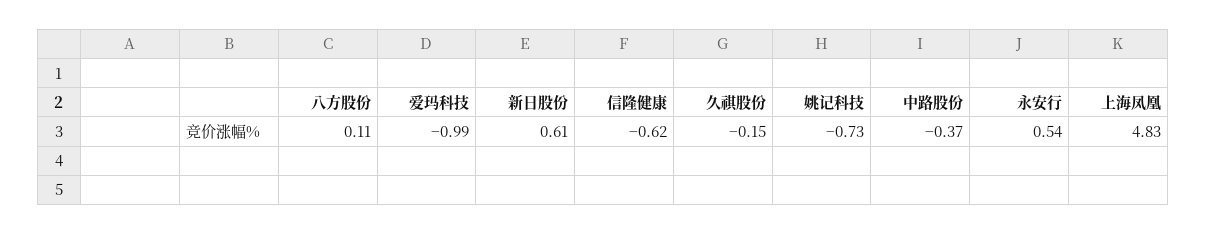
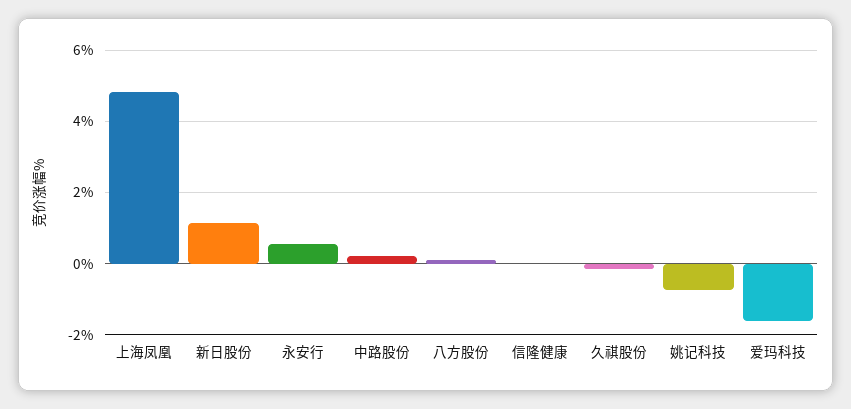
爱玛科技: -0.99 -> -1.6
新日股份: 0.61 -> 1.2
信隆健康: -0.62 -> 0
中路股份: -0.37 -> 0.2

